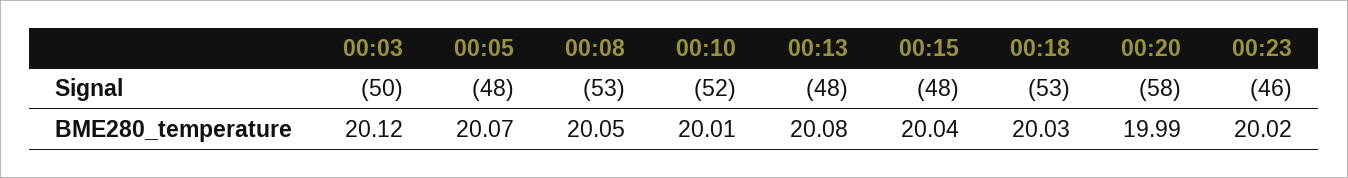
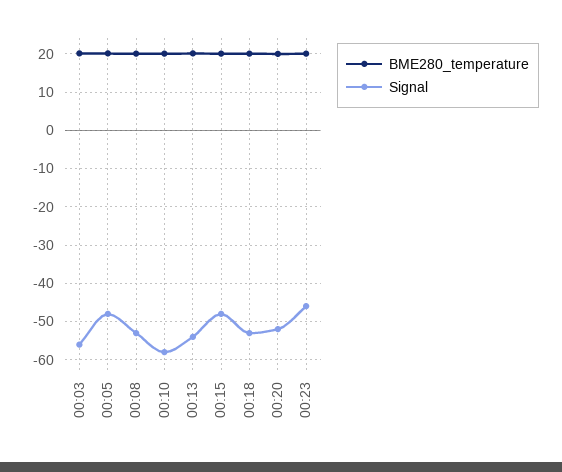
Signal, 00:03: -50 -> -56
Signal, 00:10: -52 -> -58
Signal, 00:13: -48 -> -54
Signal, 00:20: -58 -> -52

